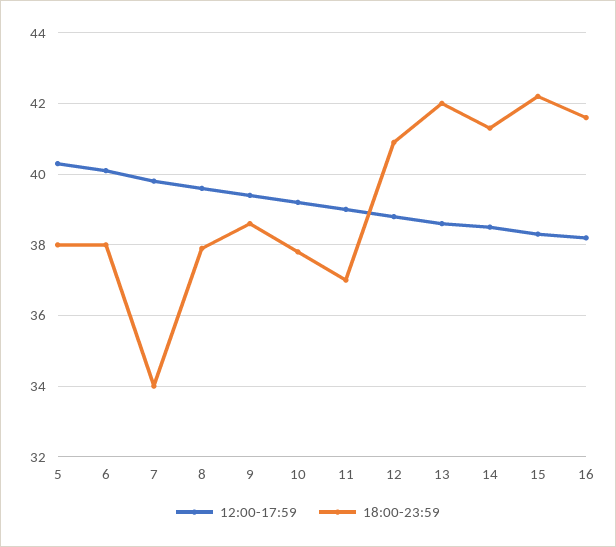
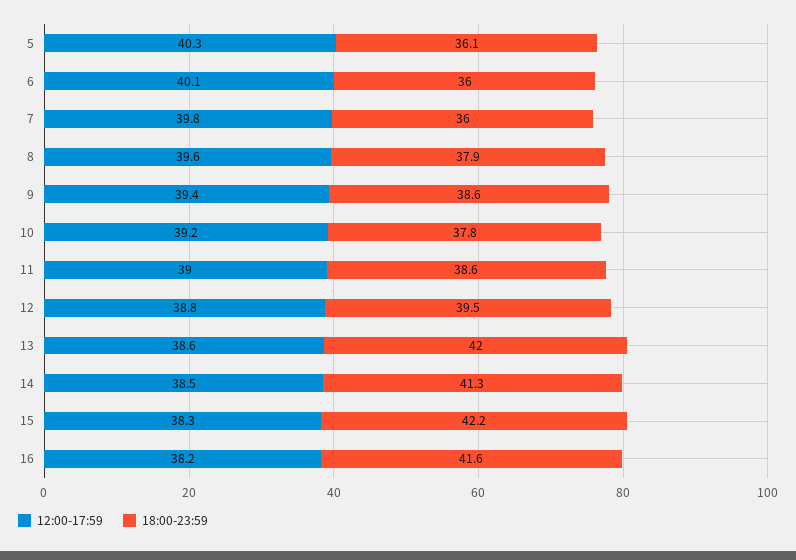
18:00-23:59, 5: 38 -> 36.1
18:00-23:59, 6: 38 -> 36
18:00-23:59, 7: 34 -> 36
18:00-23:59, 11: 37 -> 38.6
18:00-23:59, 12: 41 -> 39.5

